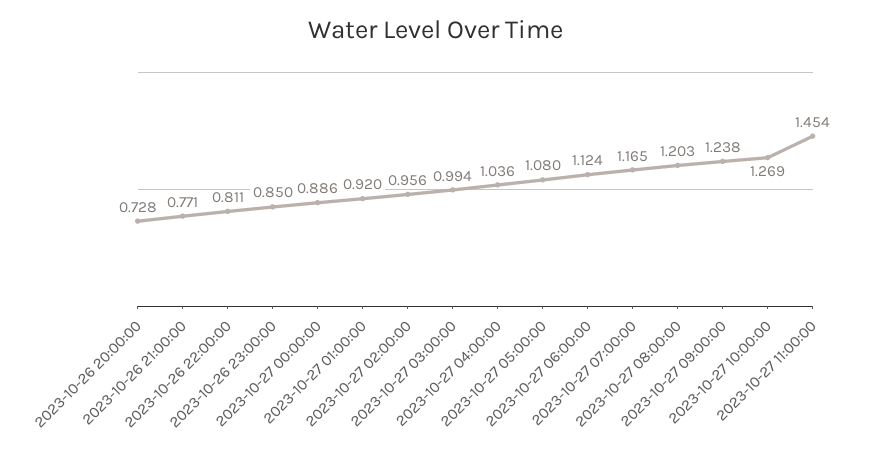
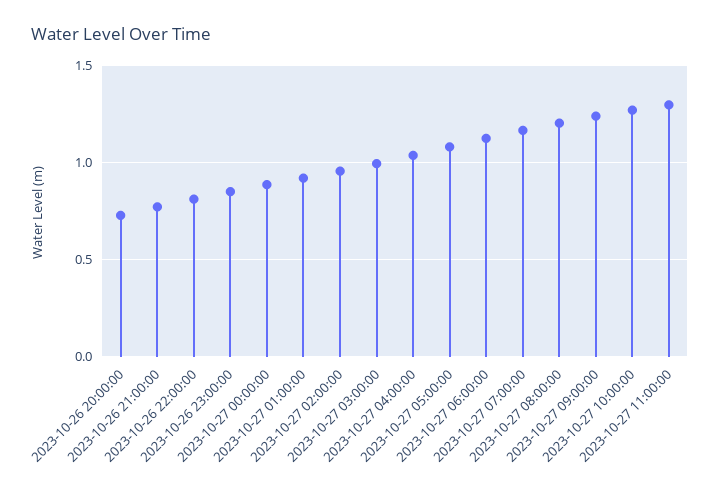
2023-10-27 11:00:00: 1.454 -> 1.3

